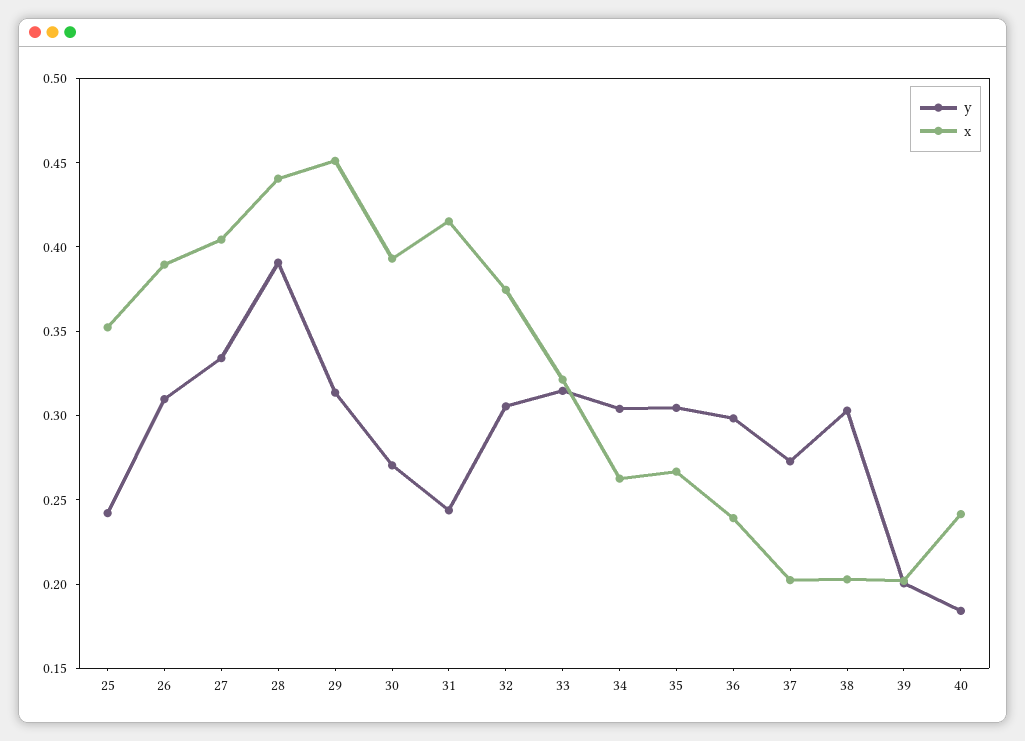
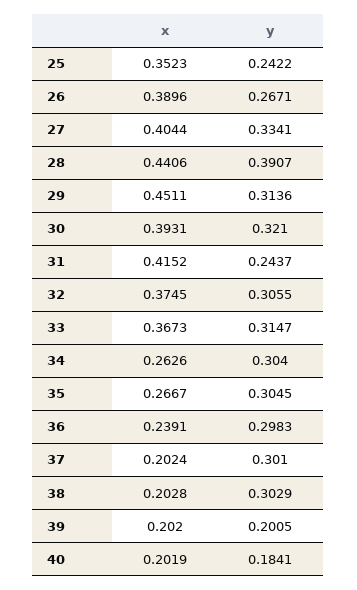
y, 26: 0.31 -> 0.2671
y, 30: 0.27 -> 0.321
x, 33: 0.32 -> 0.3673
y, 37: 0.27 -> 0.301
x, 40: 0.24 -> 0.2019

